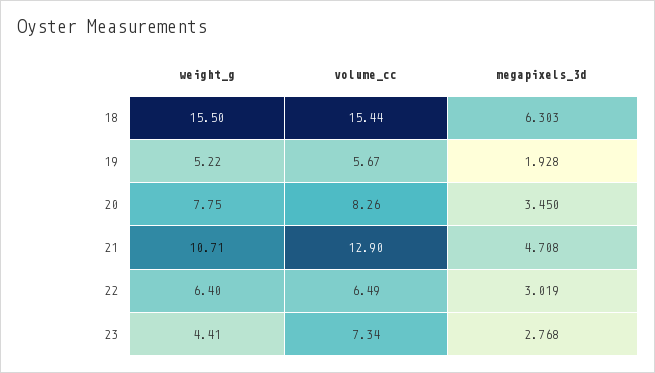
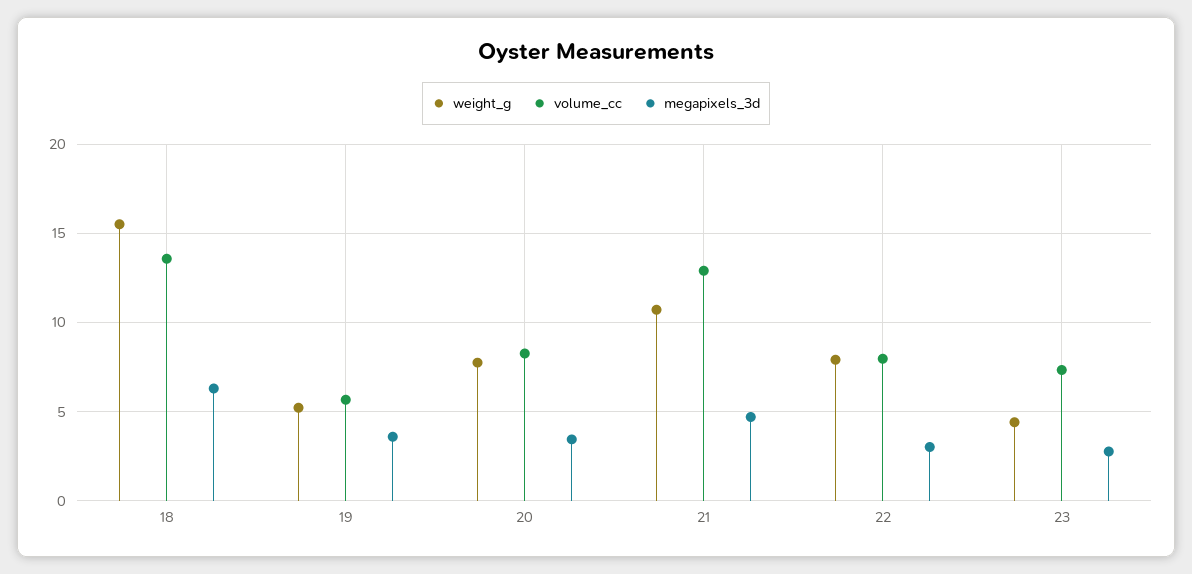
volume_cc, 18: 15.44 -> 13.5
megapixels_3d, 19: 1.928 -> 3.5
weight_g, 22: 6.4 -> 8
volume_cc, 22: 6.49 -> 8

